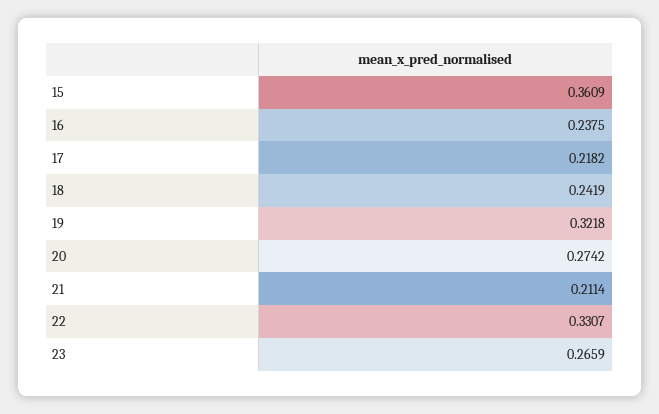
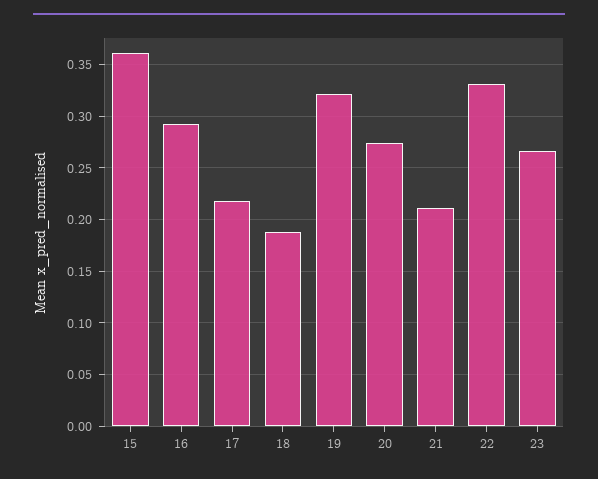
16: 0.2375 -> 0.29
18: 0.2419 -> 0.19

